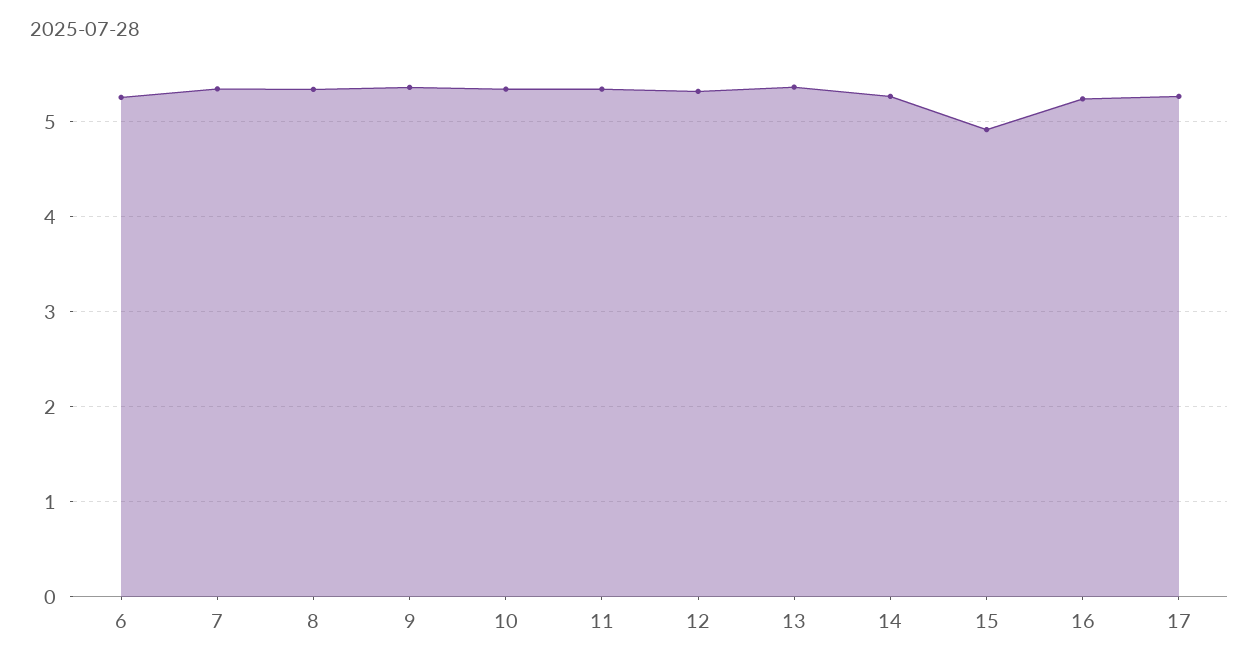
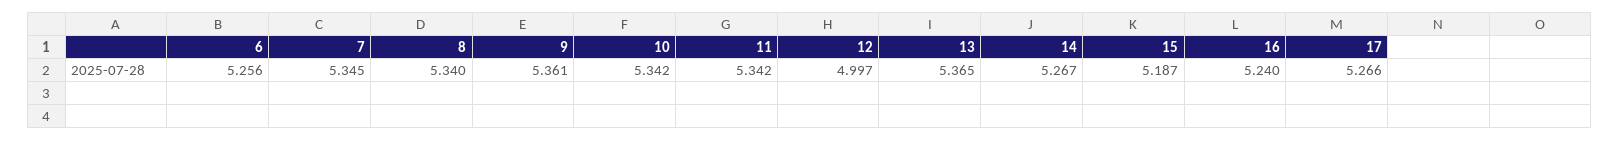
12: 5.3 -> 4.997
15: 4.9 -> 5.187

